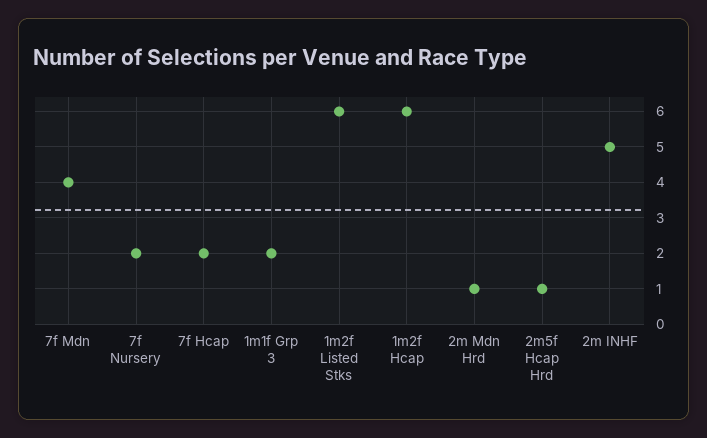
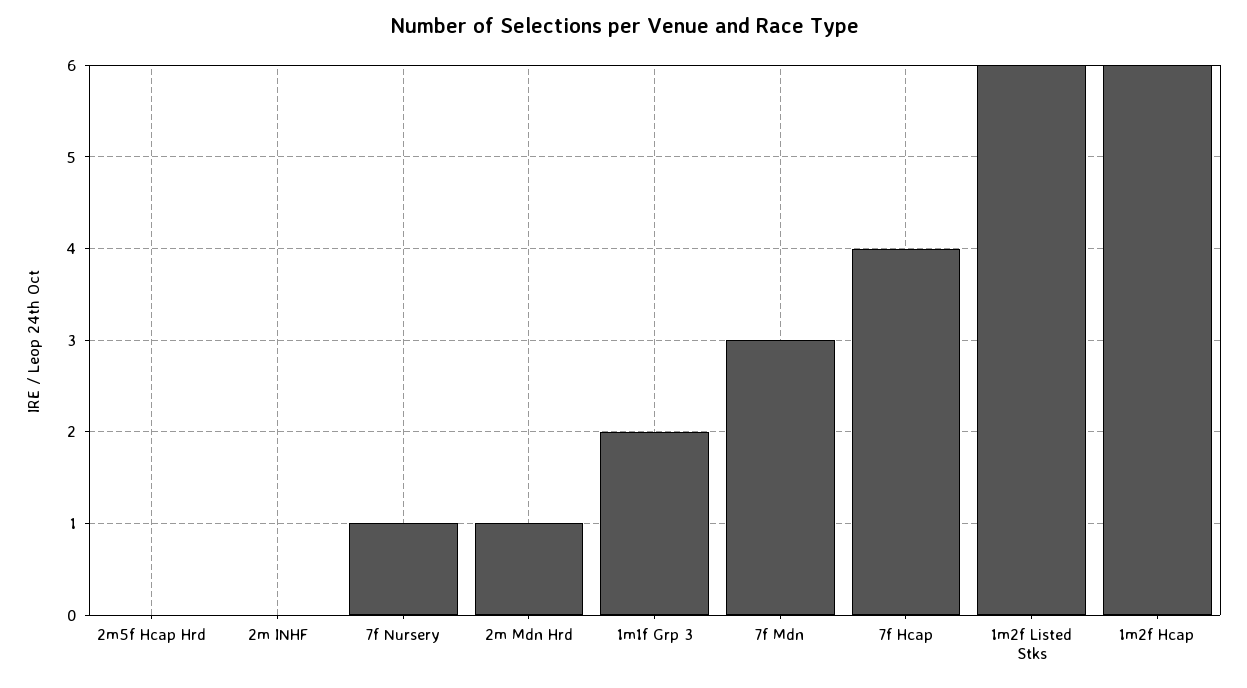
7f Mdn: 4 -> 3
7f Nursery: 2 -> 1
7f Hcap: 2 -> 4
2m5f Hcap Hrd: 1 -> 0
2m INHF: 5 -> 0

